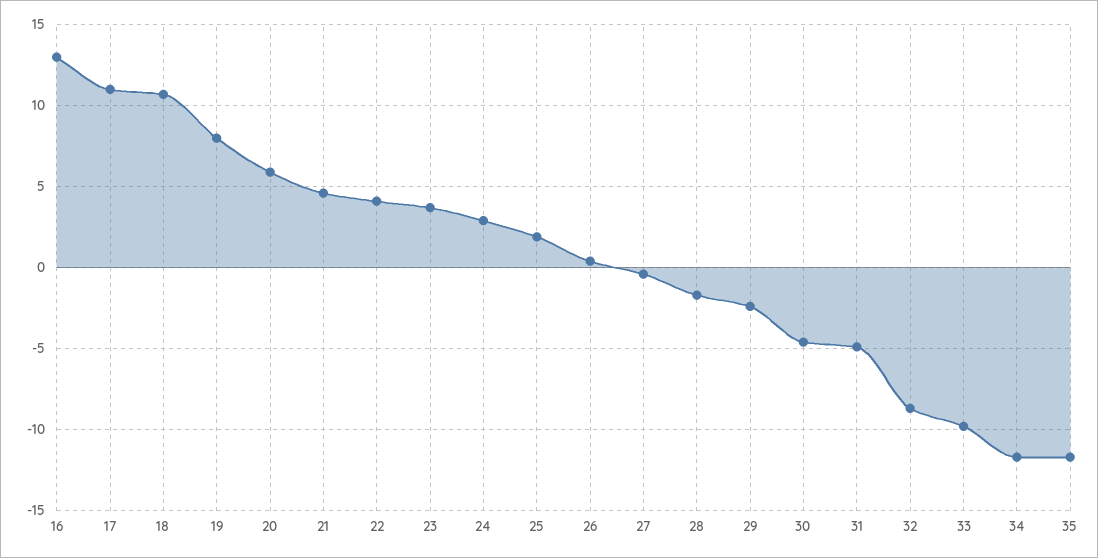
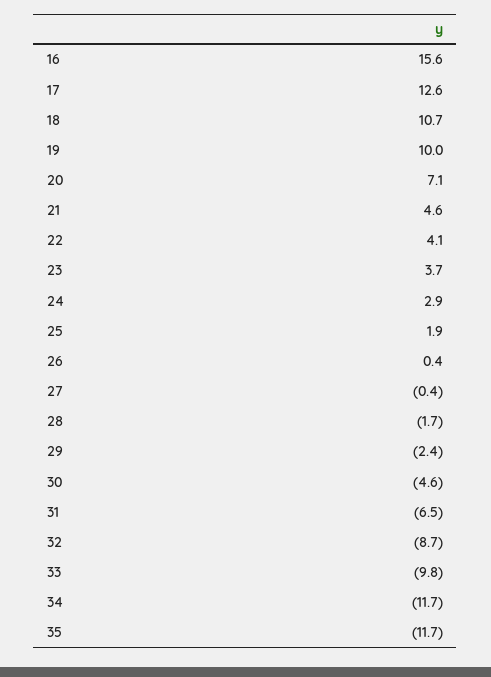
16: 13 -> 15.6
17: 11 -> 12.6
19: 8 -> 10
20: 6 -> 7.1
31: -5 -> -6.5

